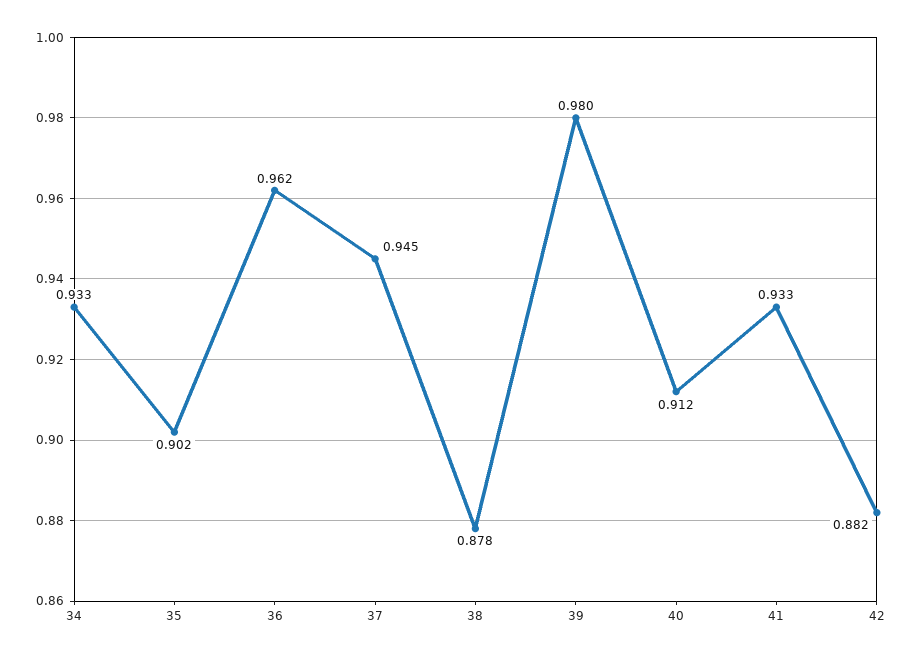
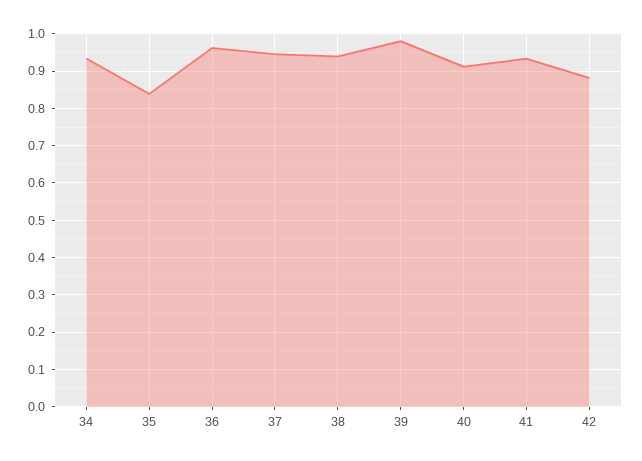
35: 0.902 -> 0.84
38: 0.878 -> 0.94

